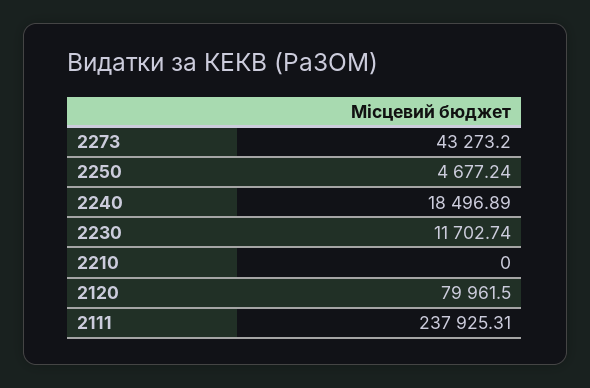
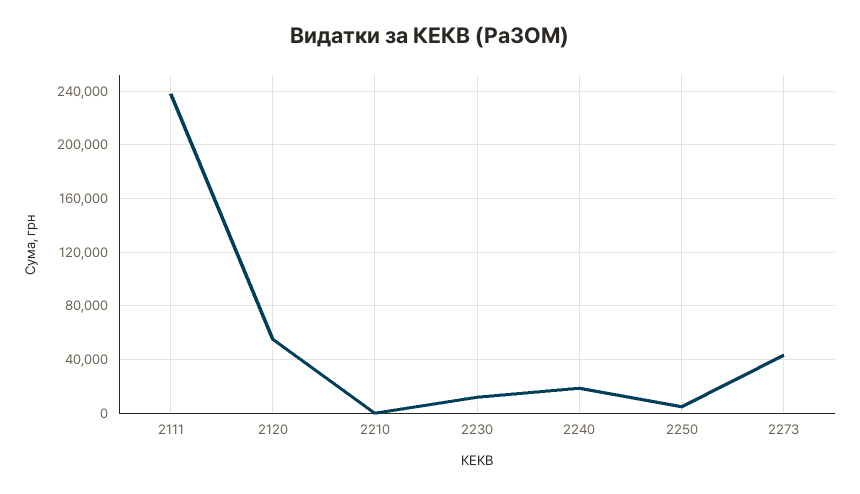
2120: 79961.5 -> 55000

